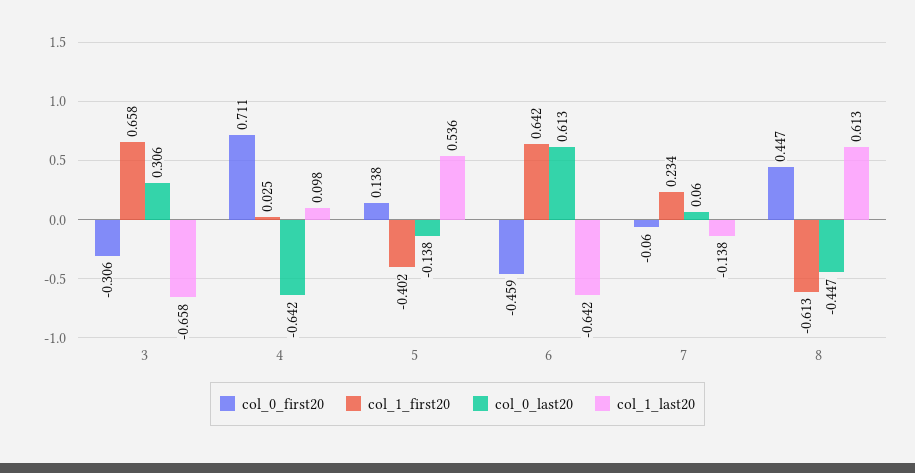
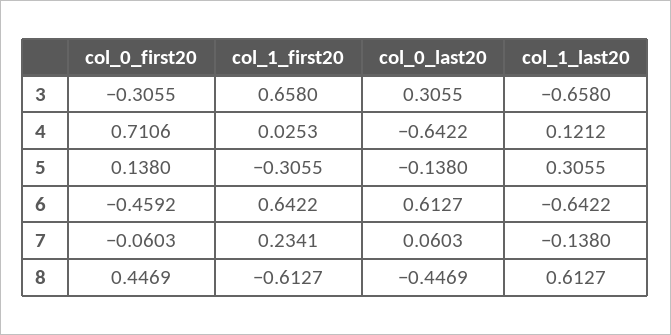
col_1_last20, 4: 0.098 -> 0.1212
col_1_first20, 5: -0.402 -> -0.3055
col_1_last20, 5: 0.536 -> 0.3055

